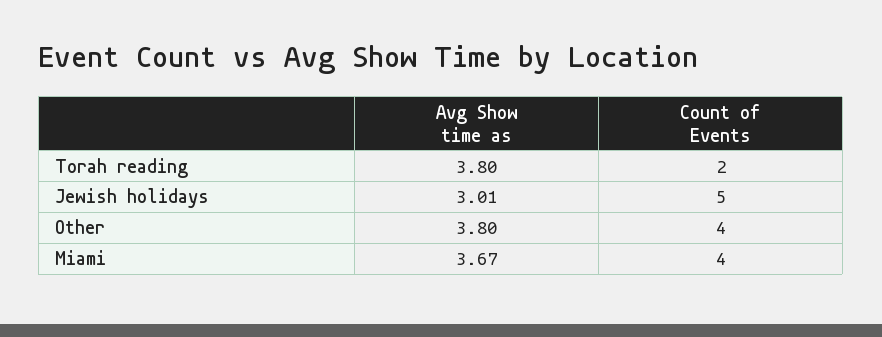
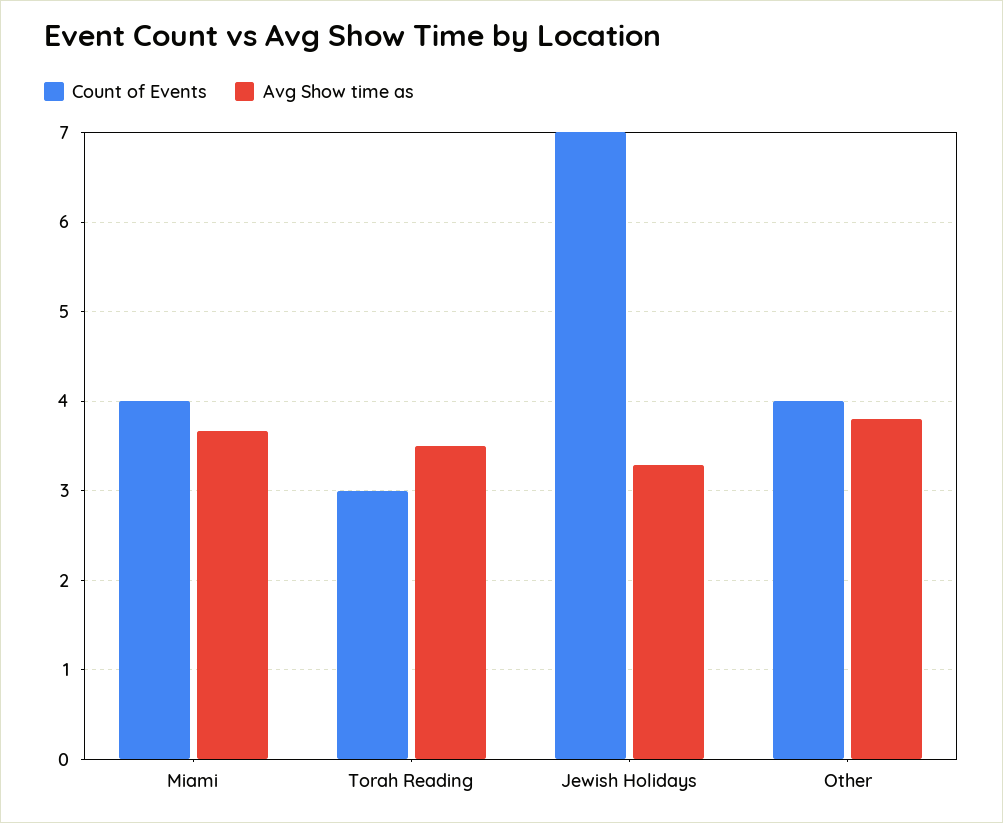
Avg Show time as, Torah reading: 3.8 -> 3.5
Count of Events, Torah reading: 2 -> 3
Avg Show time as, Jewish holidays: 3.01 -> 3.3
Count of Events, Jewish holidays: 5 -> 7

